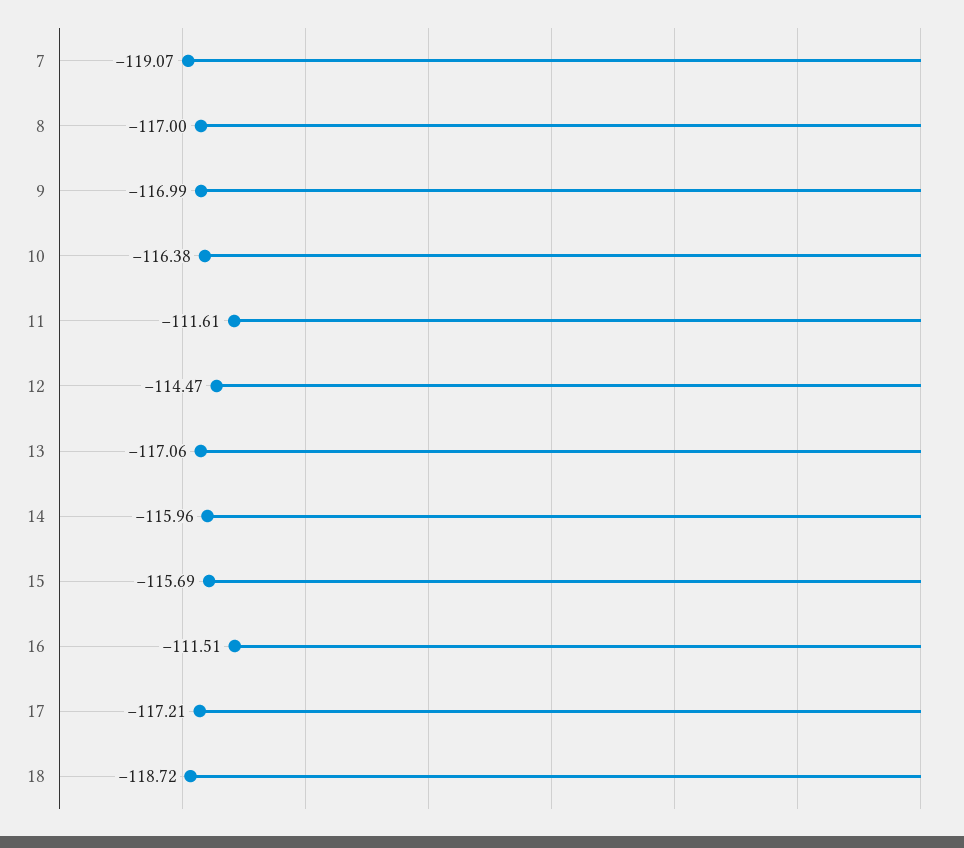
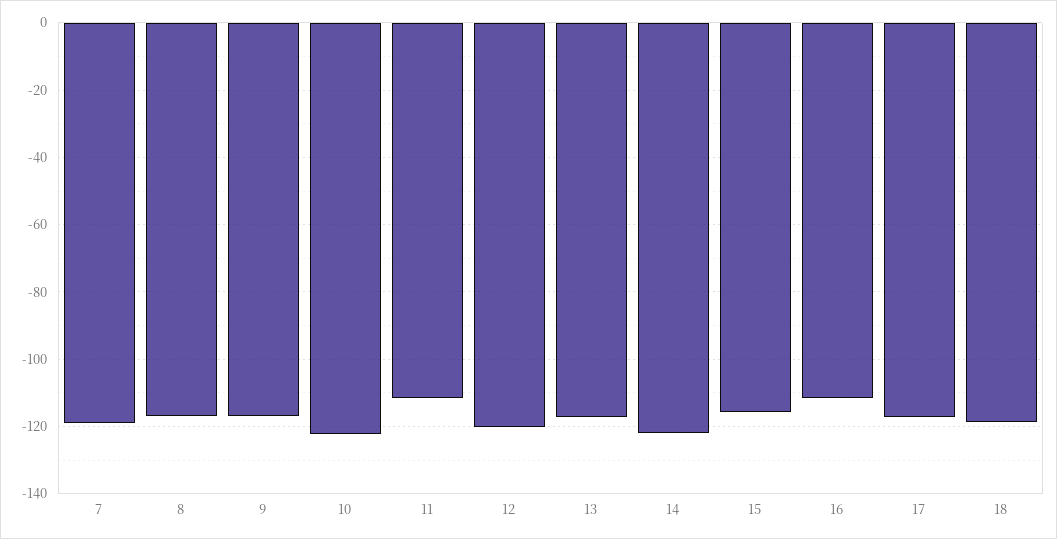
10: -116.38 -> -122
12: -114.47 -> -120
14: -115.96 -> -122

